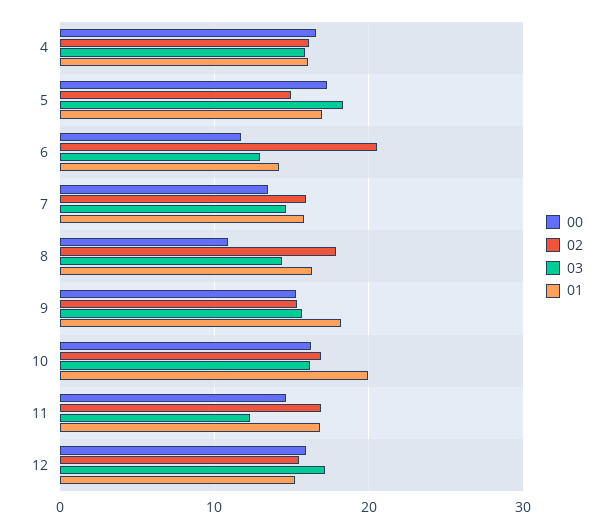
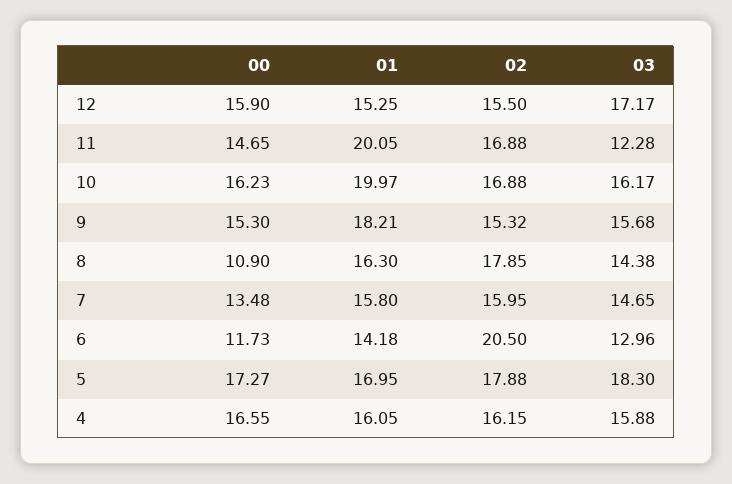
02, 5: 15 -> 17.88
01, 11: 17 -> 20.05

